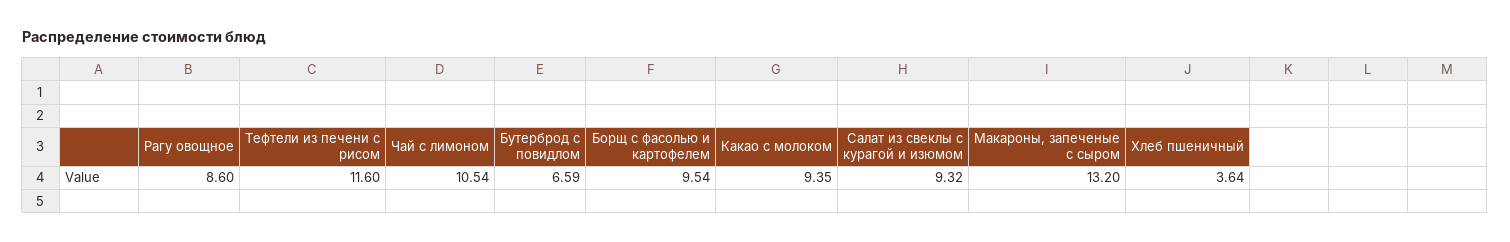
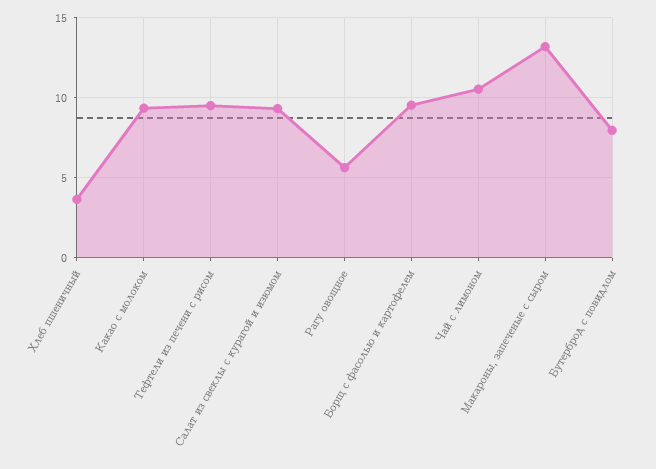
Рагу овощное: 8.6 -> 5.5
Тефтели из печени с рисом: 11.6 -> 9.5
Бутерброд с повидлом: 6.59 -> 8

